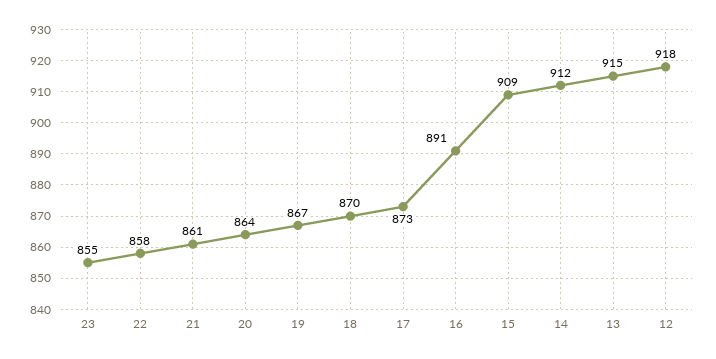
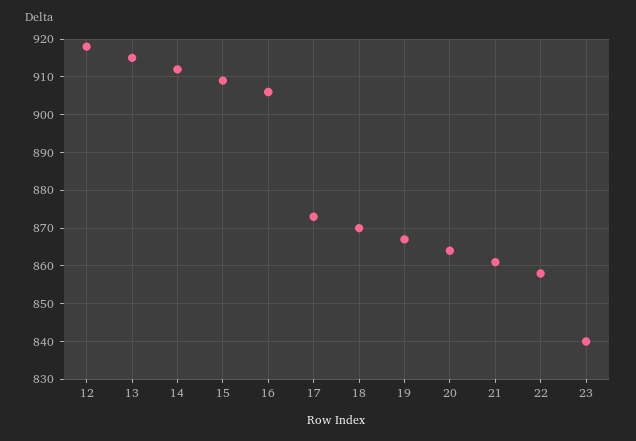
23: 855 -> 840
16: 891 -> 905

